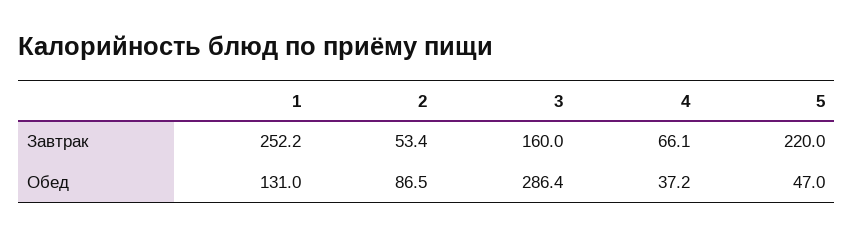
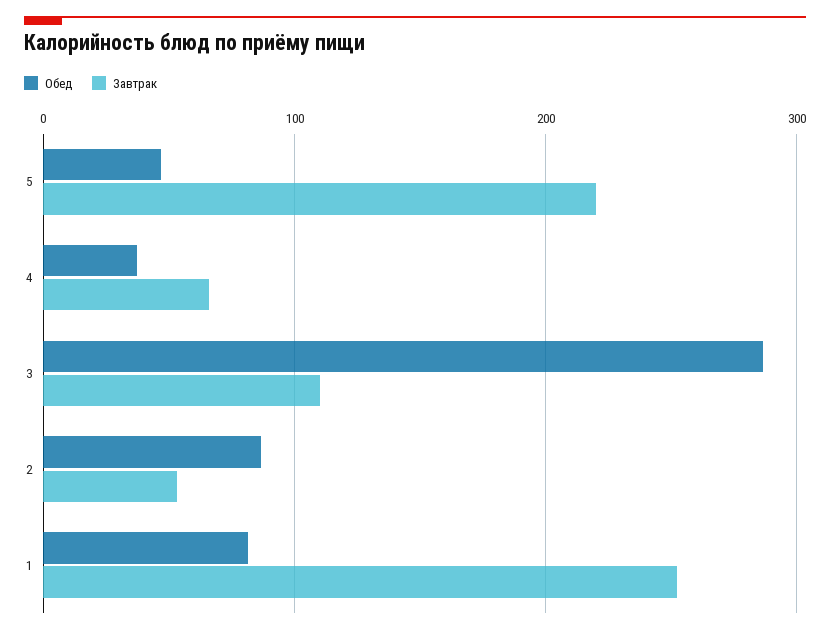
Завтрак, 3: 160 -> 110
Обед, 1: 131 -> 80

